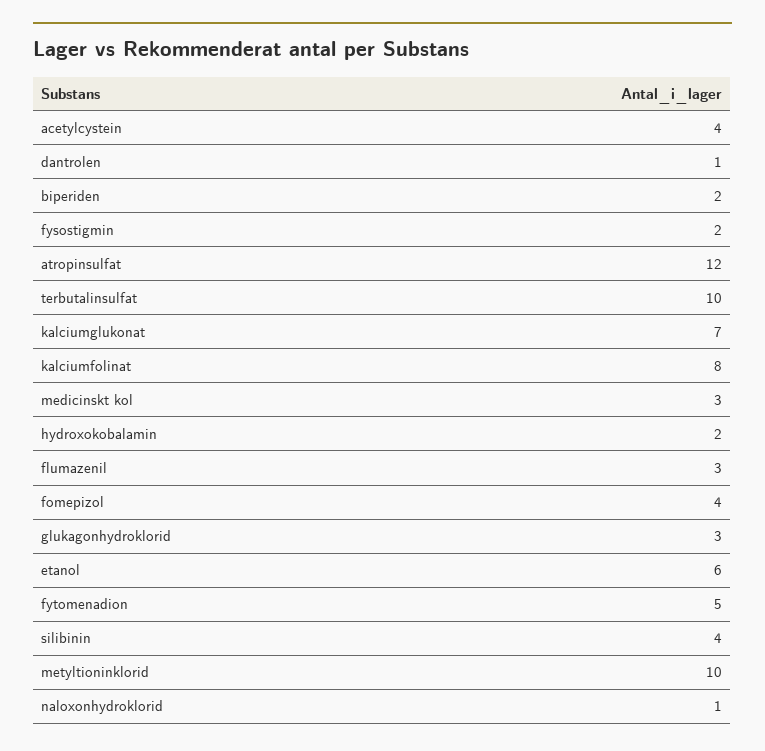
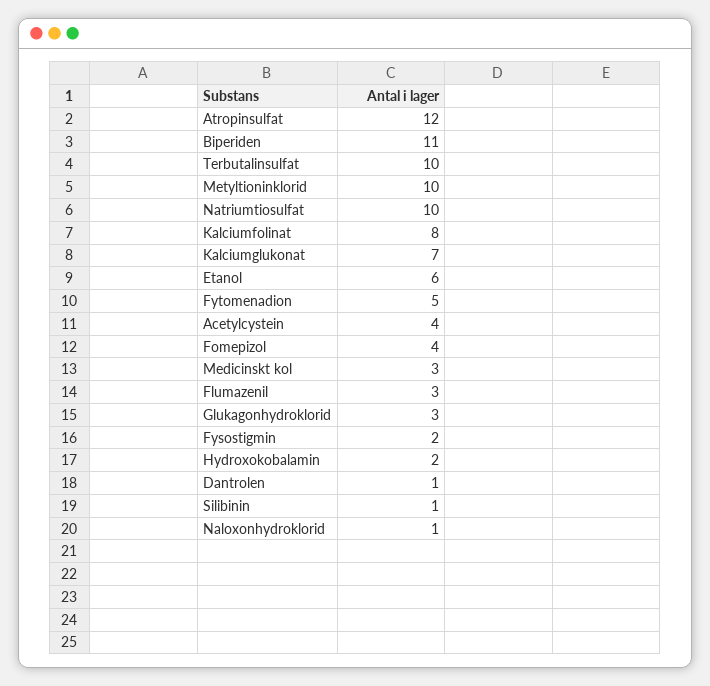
biperiden: 2 -> 11
silibinin: 4 -> 1
Natriumtiosulfat: none -> 10

